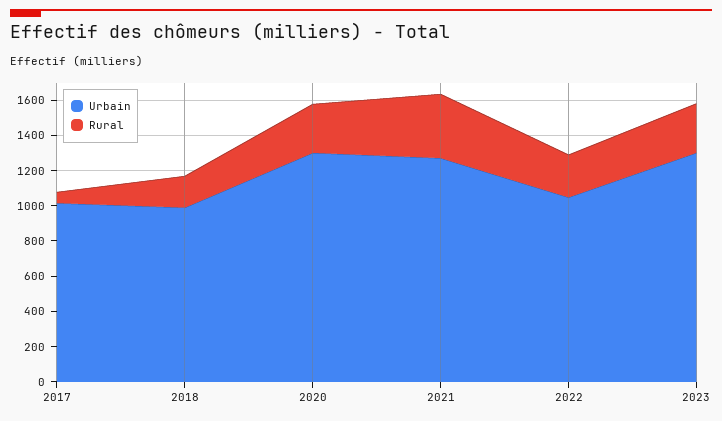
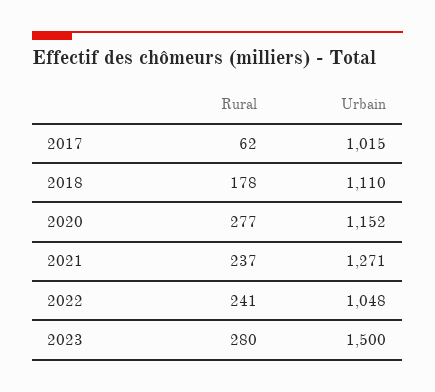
Urbain, 2018: 1000 -> 1110
Urbain, 2020: 1300 -> 1152
Rural, 2021: 350 -> 237
Urbain, 2023: 1300 -> 1500

